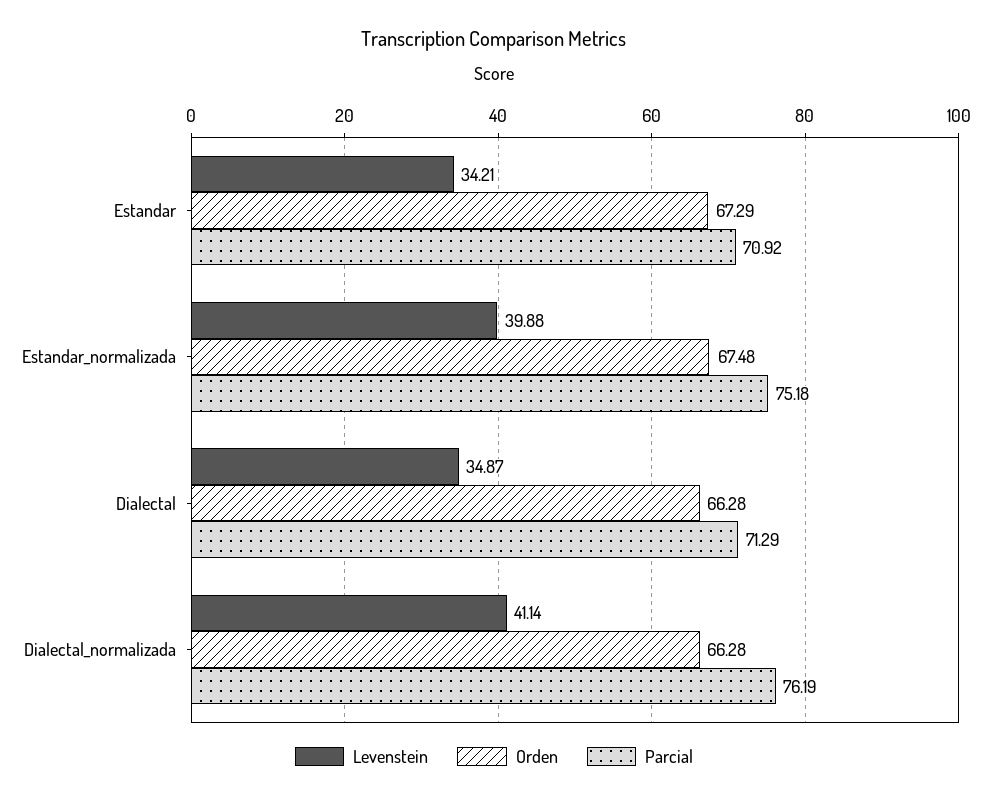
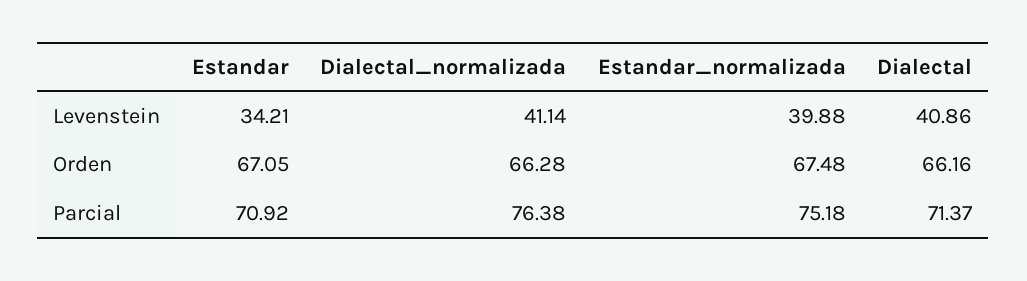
Orden, Estandar: 67.29 -> 67.05
Levenstein, Dialectal: 34.87 -> 40.86
Orden, Dialectal: 66.28 -> 66.16
Parcial, Dialectal: 71.29 -> 71.37
Parcial, Dialectal_normalizada: 76.19 -> 76.38

